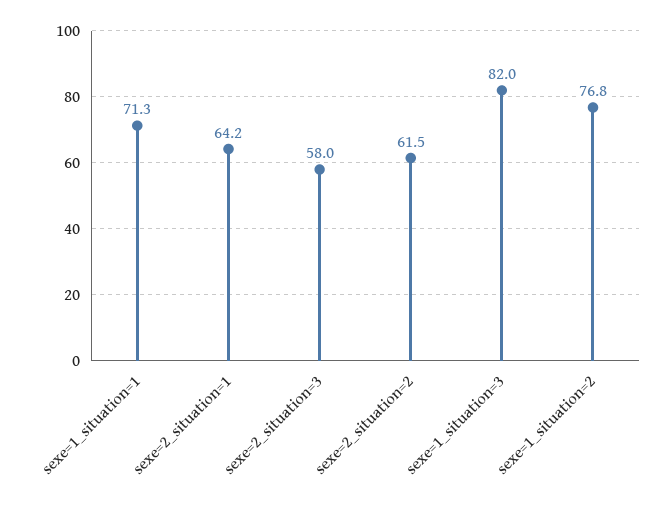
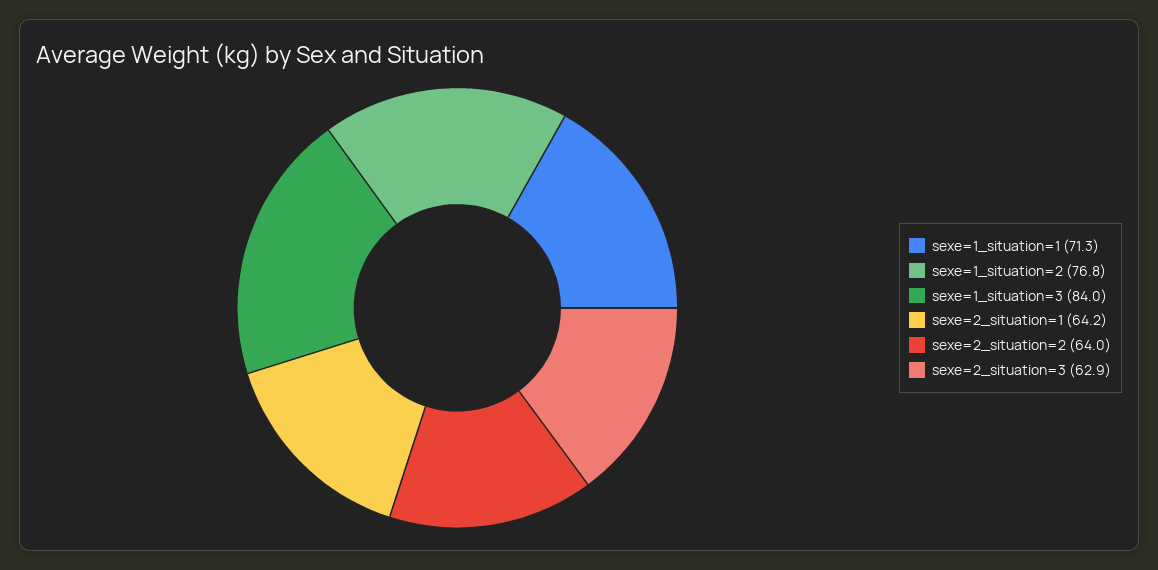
sexe=2_situation=3: 58 -> 62.9
sexe=2_situation=2: 61.5 -> 64
sexe=1_situation=3: 82 -> 84

